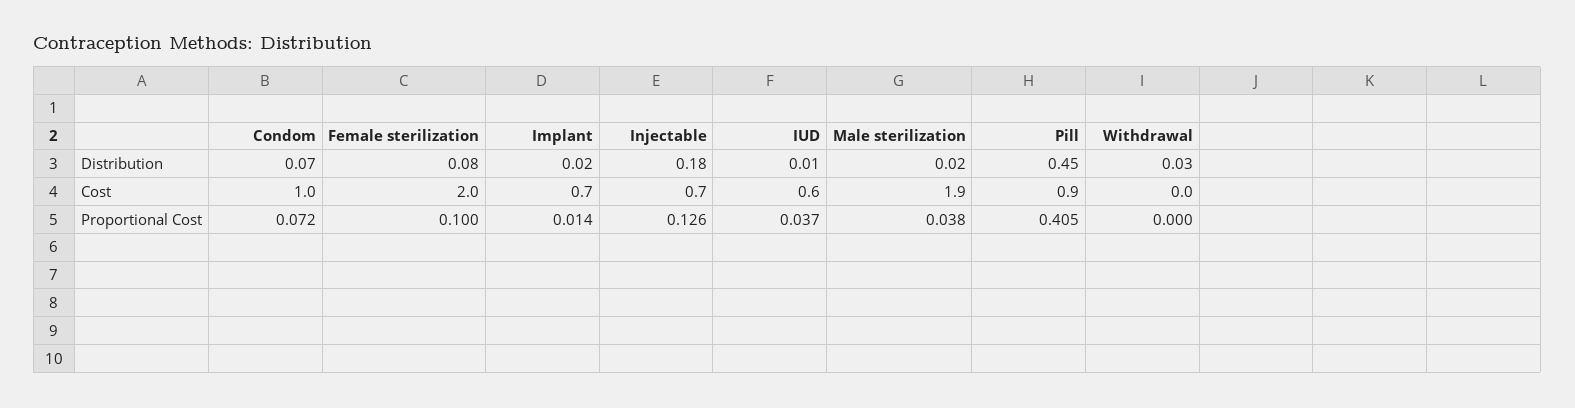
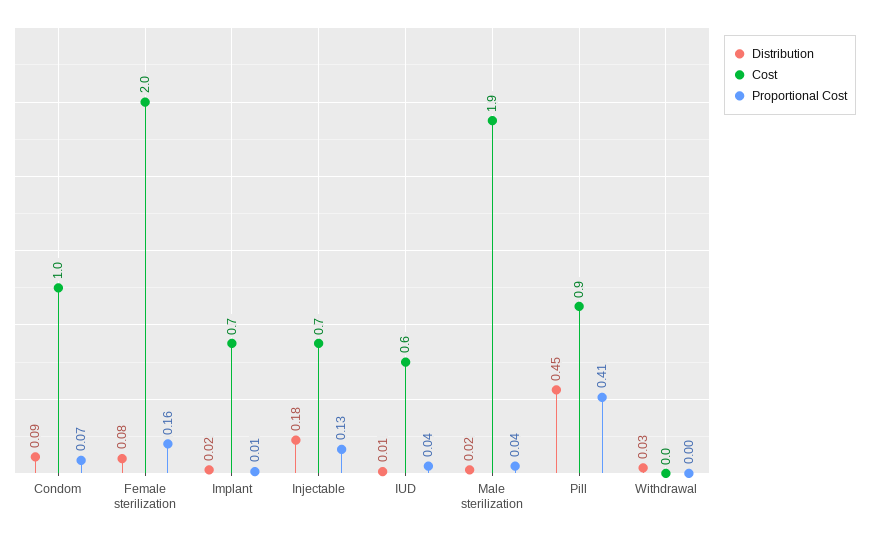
Distribution, Condom: 0.07 -> 0.09
Proportional Cost, Female sterilization: 0.1 -> 0.16

